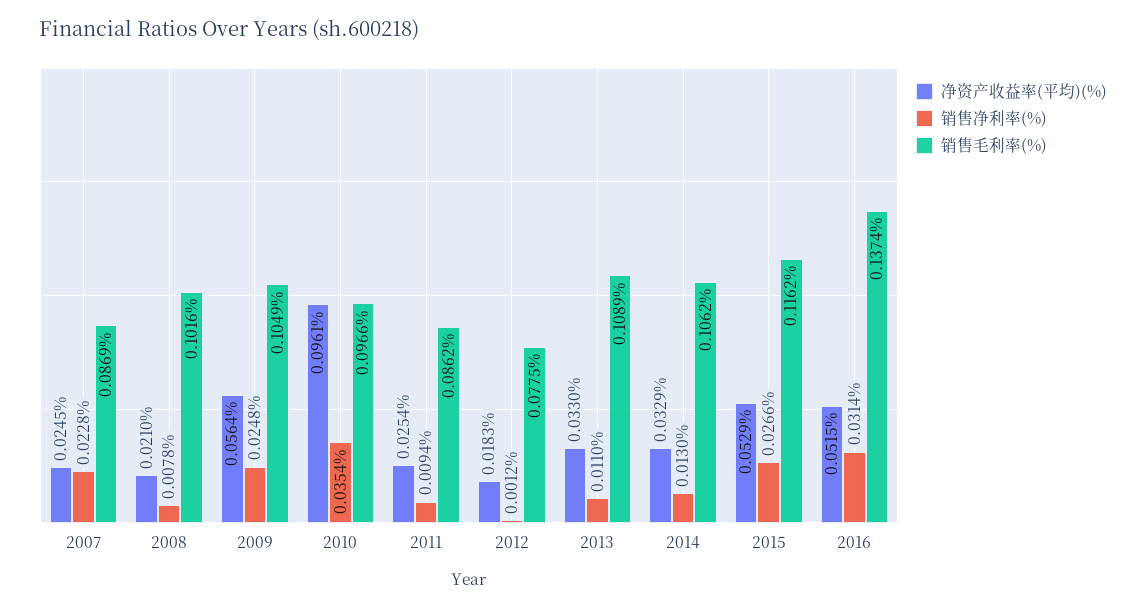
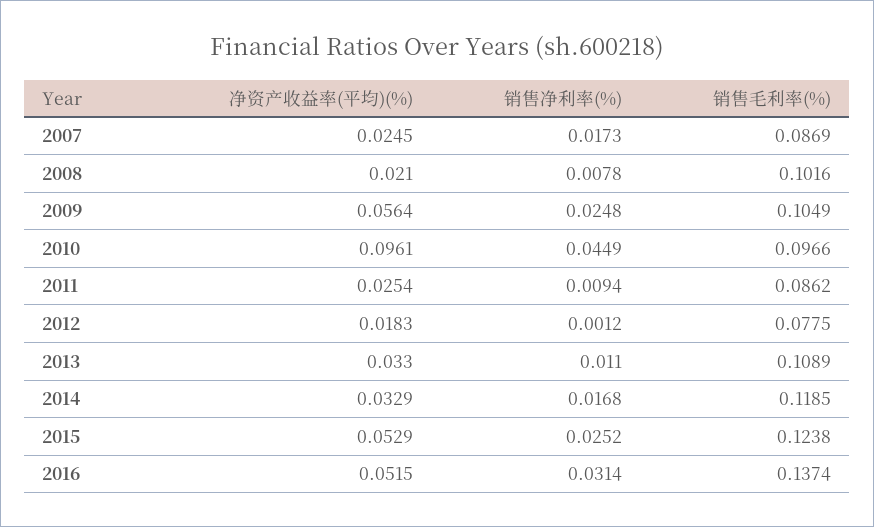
销售净利率(%), 2007: 0.0228 -> 0.0173
销售净利率(%), 2010: 0.0354 -> 0.0449
销售净利率(%), 2014: 0.013 -> 0.0168
销售毛利率(%), 2014: 0.1062 -> 0.1185
销售净利率(%), 2015: 0.0266 -> 0.0252
销售毛利率(%), 2015: 0.1162 -> 0.1238

